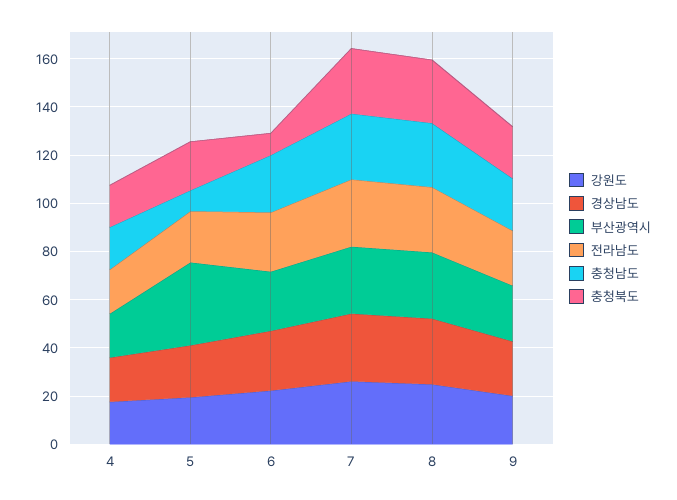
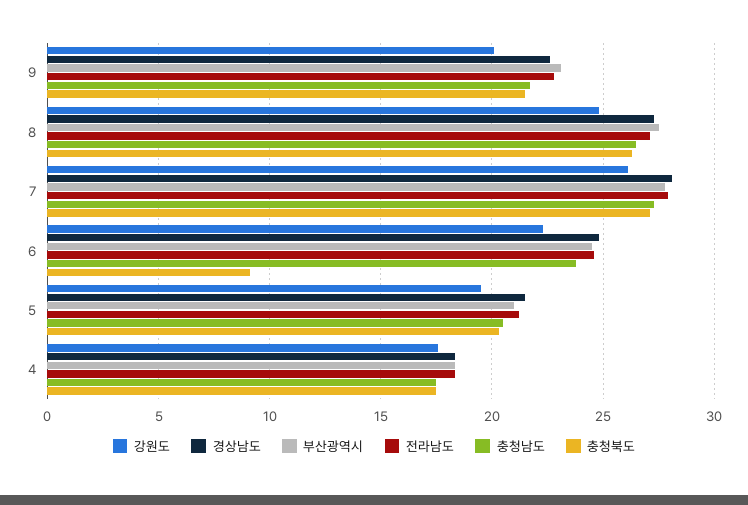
부산광역시, 5: 35 -> 21
충청남도, 5: 10 -> 20.5

